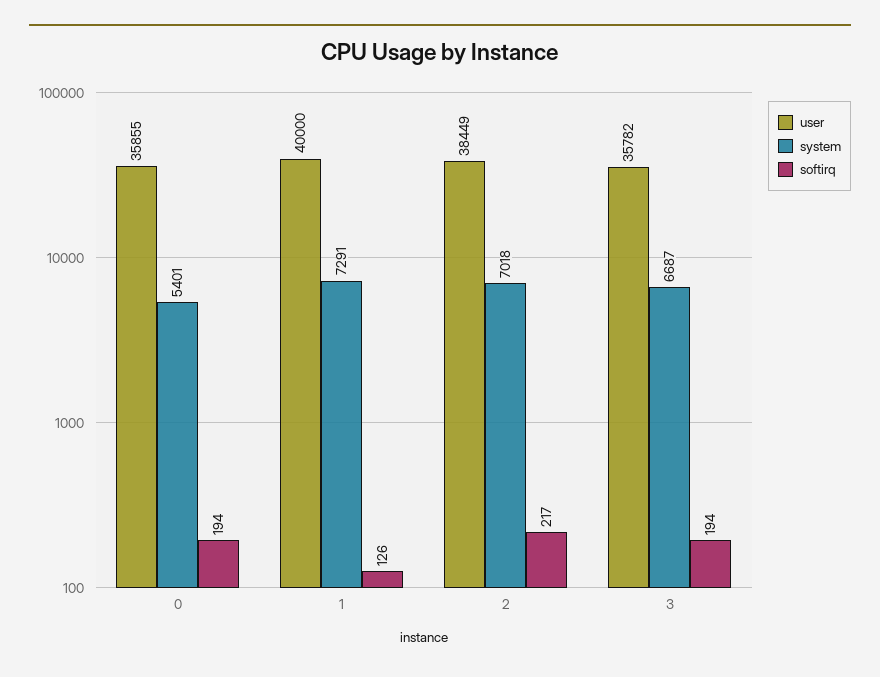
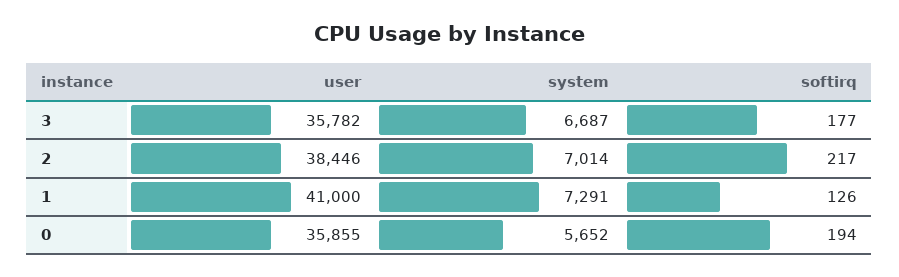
system, 0: 5401 -> 5652
user, 1: 40000 -> 41000
user, 2: 38449 -> 38446
system, 2: 7018 -> 7014
softirq, 3: 194 -> 177

